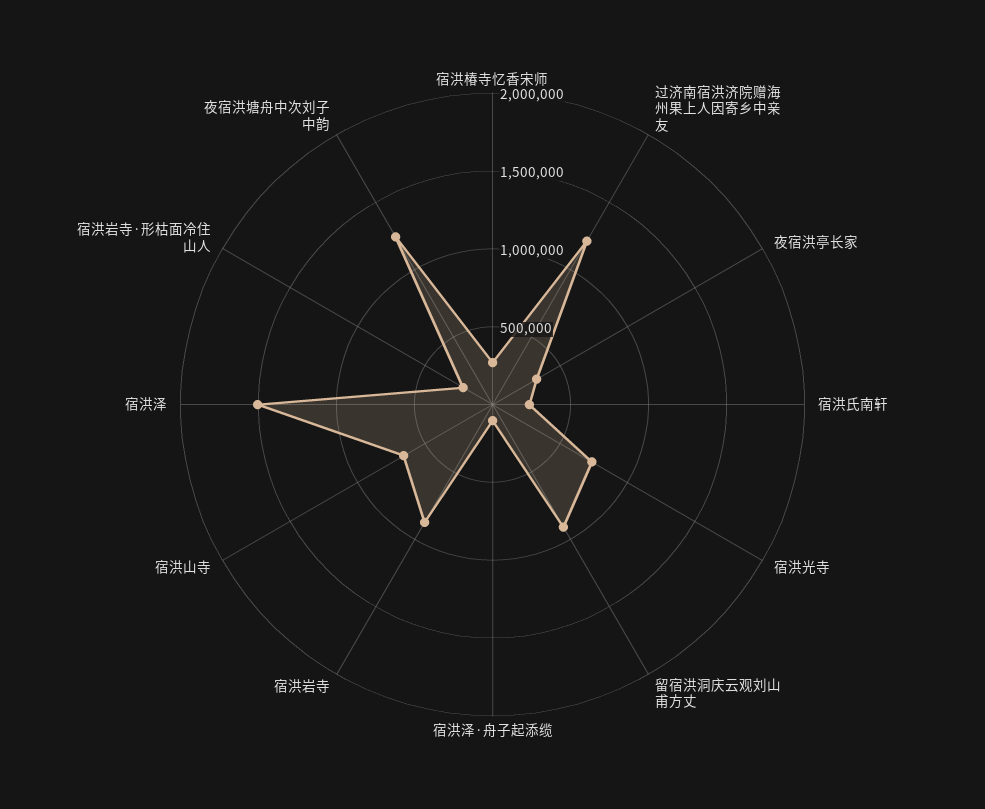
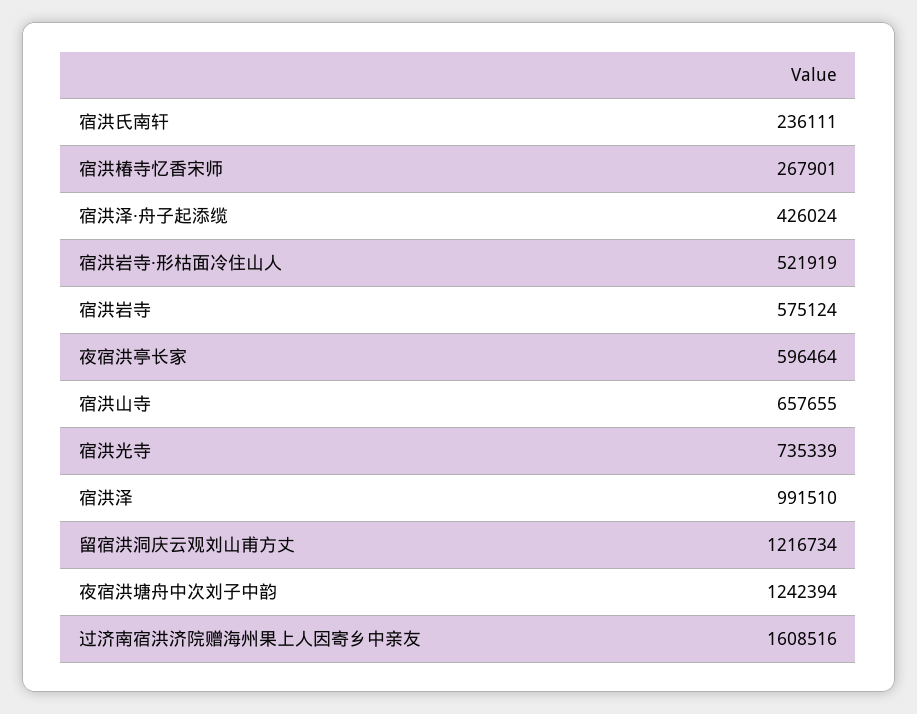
过济南宿洪济院赠海州果上人因寄乡中亲友: 1200000 -> 1608516
夜宿洪亭长家: 300000 -> 596464
留宿洪洞庆云观刘山甫方丈: 900000 -> 1216734
宿洪泽·舟子起添缆: 100000 -> 426024
宿洪岩寺: 900000 -> 575124
宿洪泽: 1500000 -> 991510
宿洪岩寺·形枯面冷住山人: 200000 -> 521919

